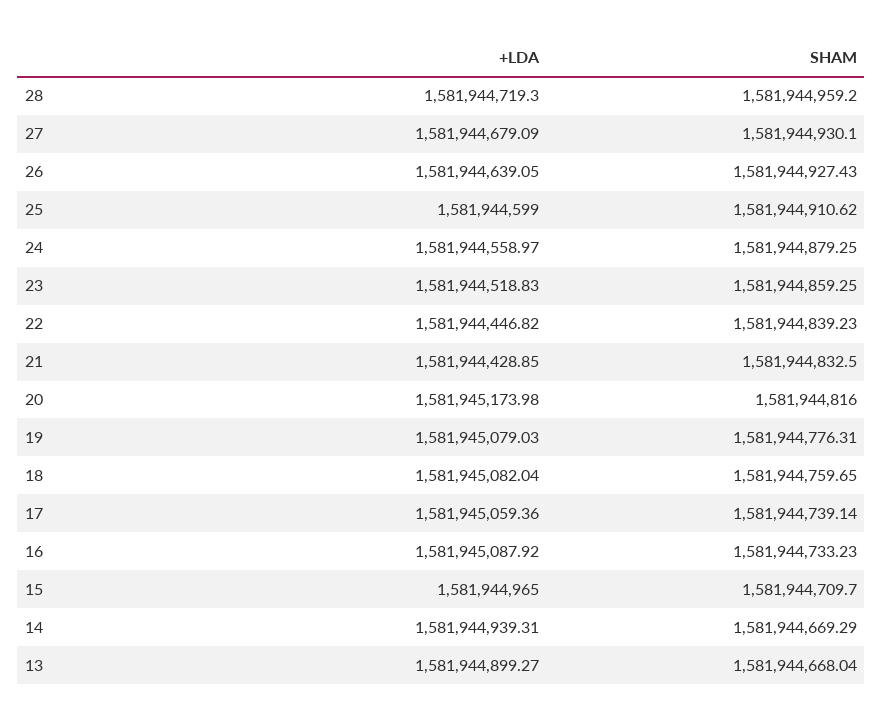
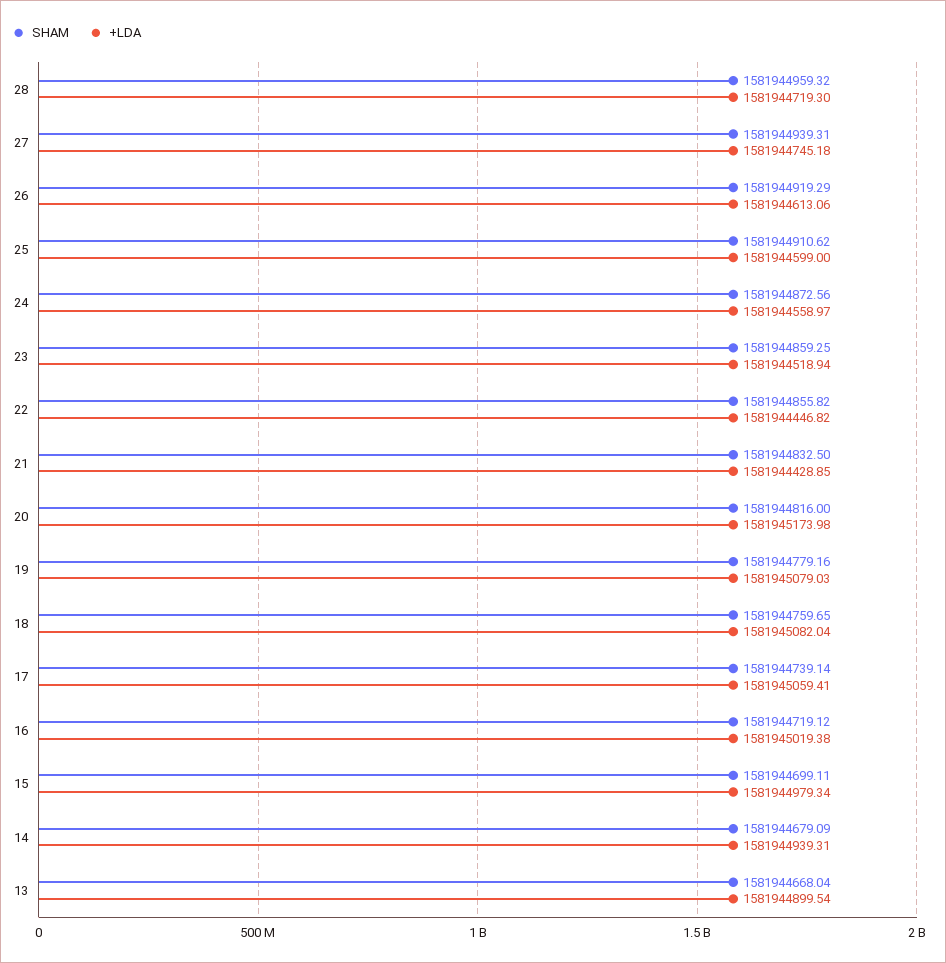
SHAM, 28: 1581944959.2 -> 1581944959.32
+LDA, 27: 1581944679.09 -> 1581944745.18
SHAM, 27: 1581944930.1 -> 1581944939.31
+LDA, 26: 1581944639.05 -> 1581944613.06
SHAM, 26: 1581944927.43 -> 1581944919.29
SHAM, 24: 1581944879.25 -> 1581944872.56
+LDA, 23: 1581944518.83 -> 1581944518.94
SHAM, 22: 1581944839.23 -> 1581944855.82
SHAM, 19: 1581944776.31 -> 1581944779.16
+LDA, 17: 1581945059.36 -> 1581945059.41
+LDA, 16: 1581945087.92 -> 1581945019.38
SHAM, 16: 1581944733.23 -> 1581944719.12
+LDA, 15: 1581944965 -> 1581944979.34
SHAM, 15: 1581944709.7 -> 1581944699.11
SHAM, 14: 1581944669.29 -> 1581944679.09
+LDA, 13: 1581944899.27 -> 1581944899.54

